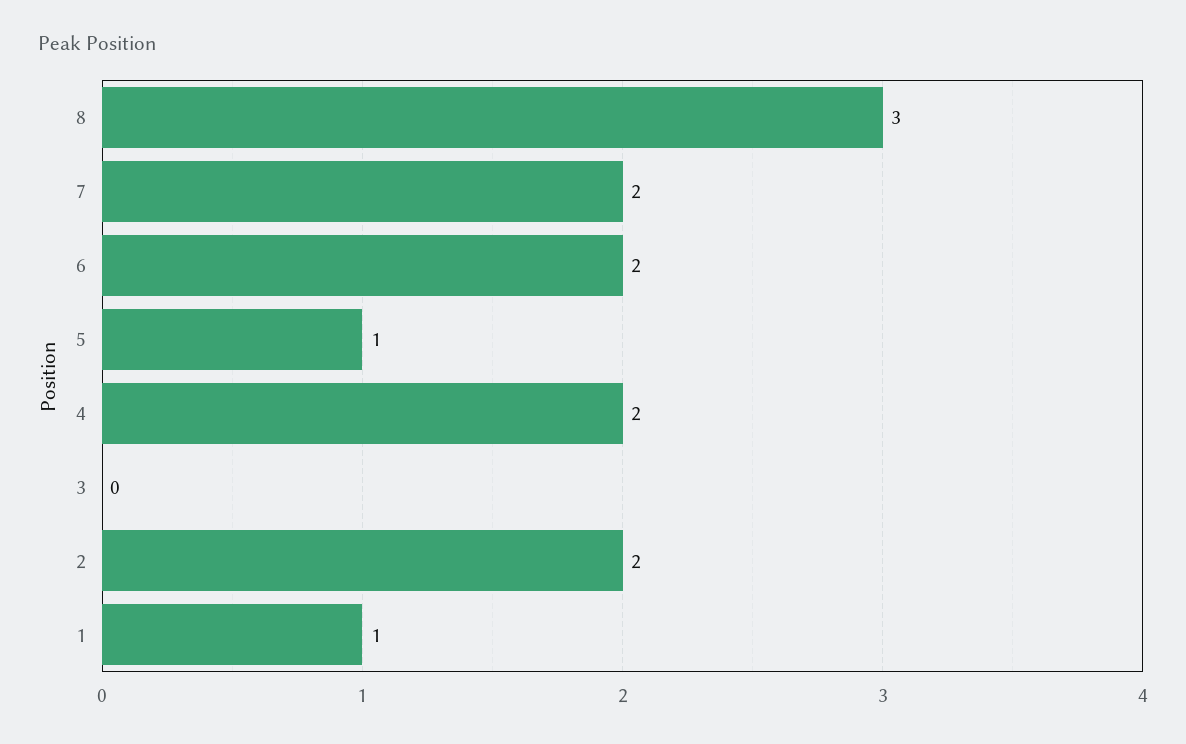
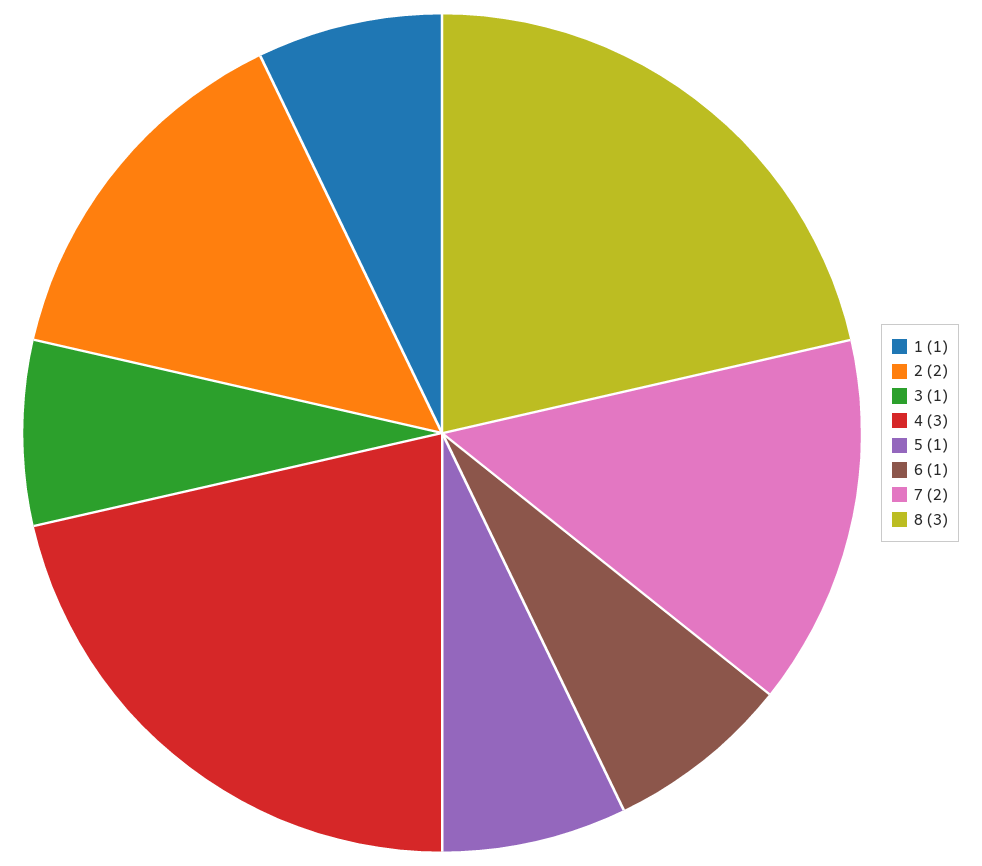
6: 2 -> 1
4: 2 -> 3
3: 0 -> 1

